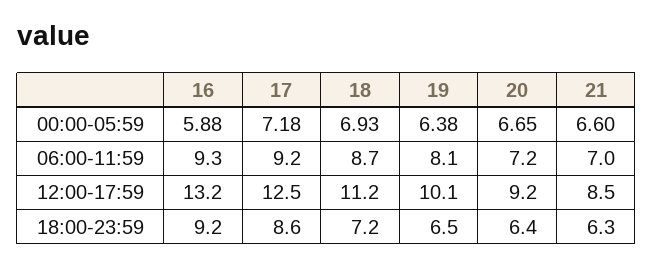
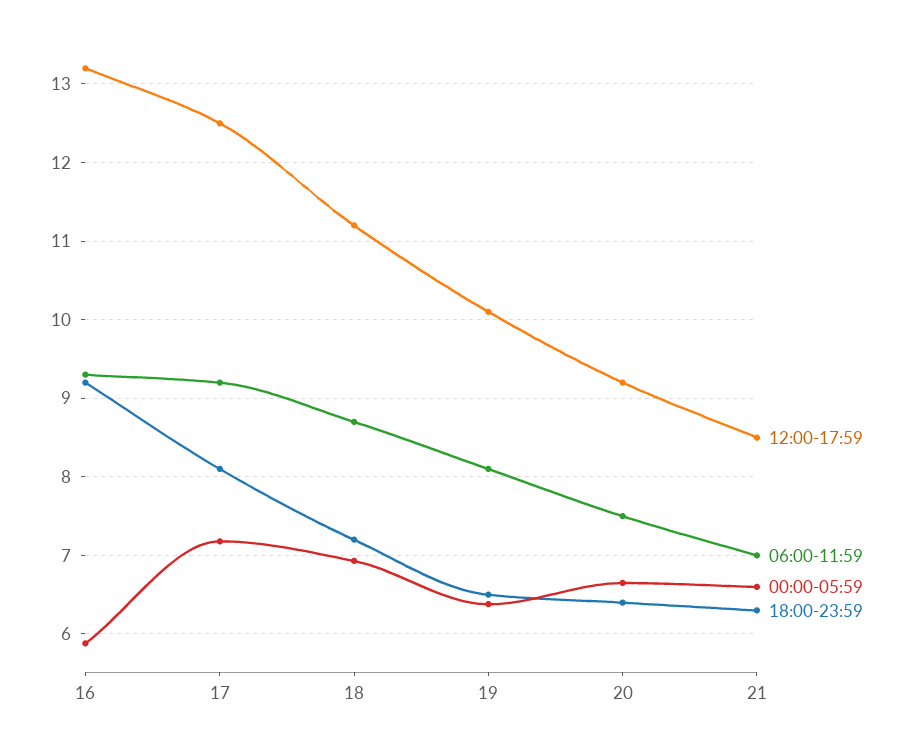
06:00-11:59, 20: 7.2 -> 7.5
18:00-23:59, 17: 8.6 -> 8.1

